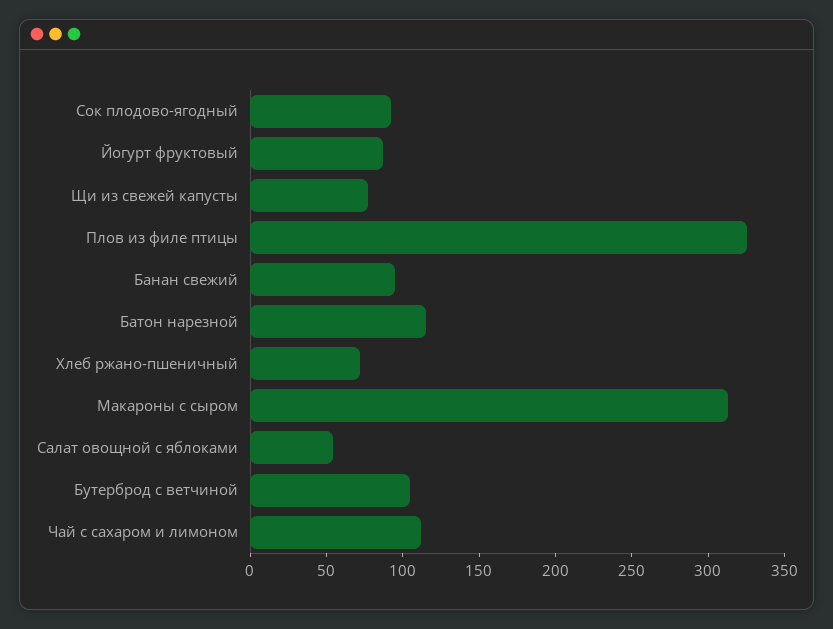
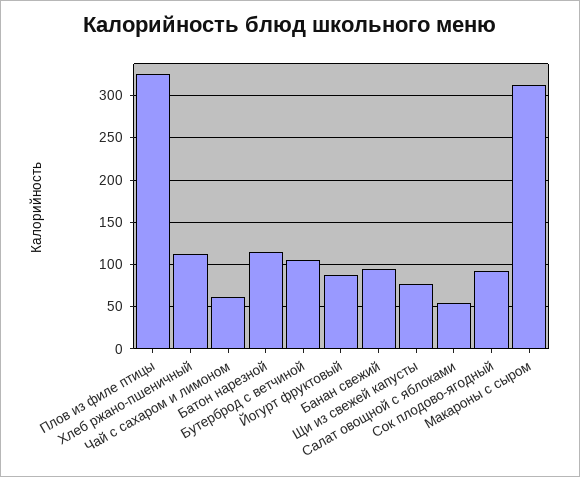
Хлеб ржано-пшеничный: 70 -> 110
Чай с сахаром и лимоном: 110 -> 60

